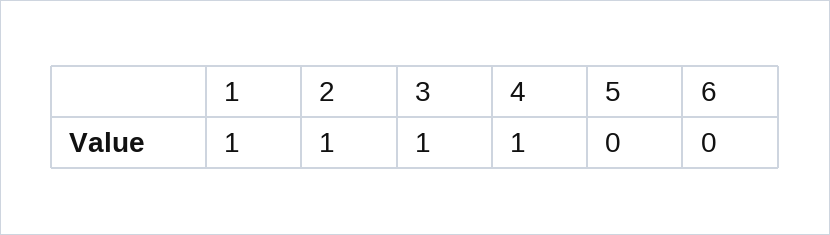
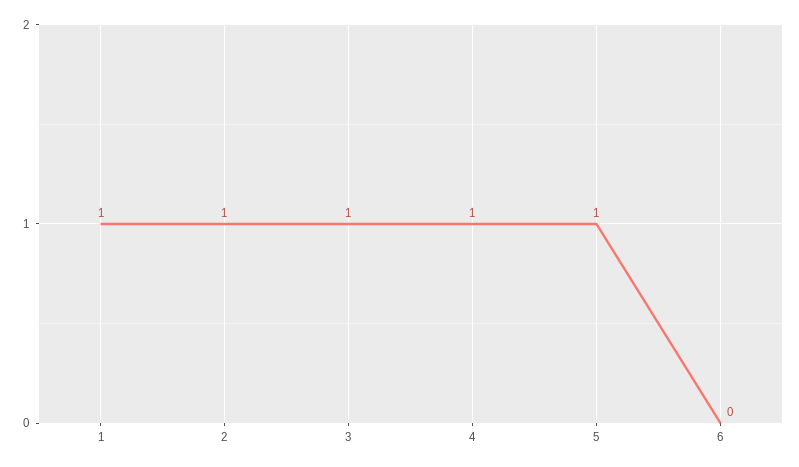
5: 0 -> 1

